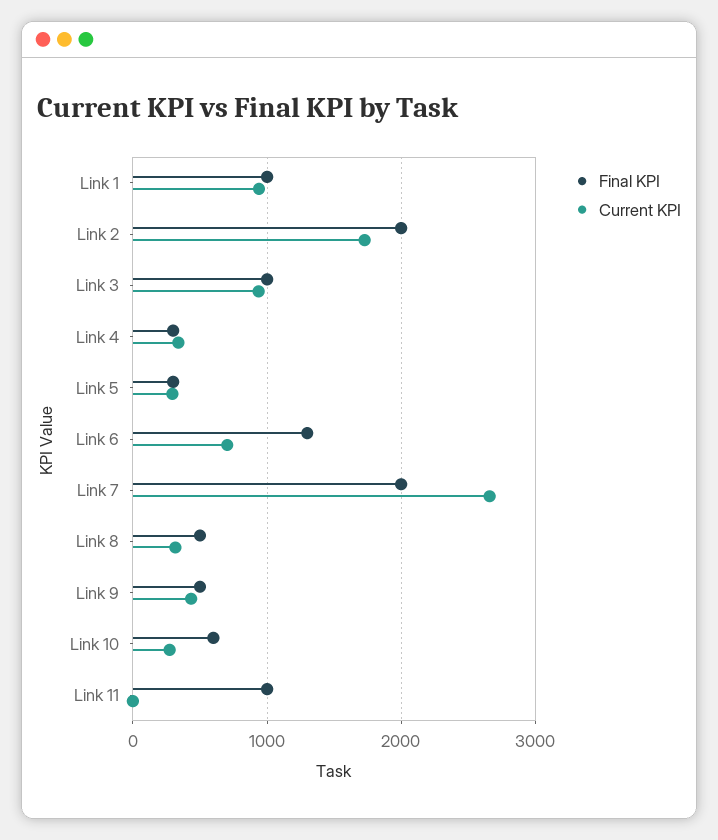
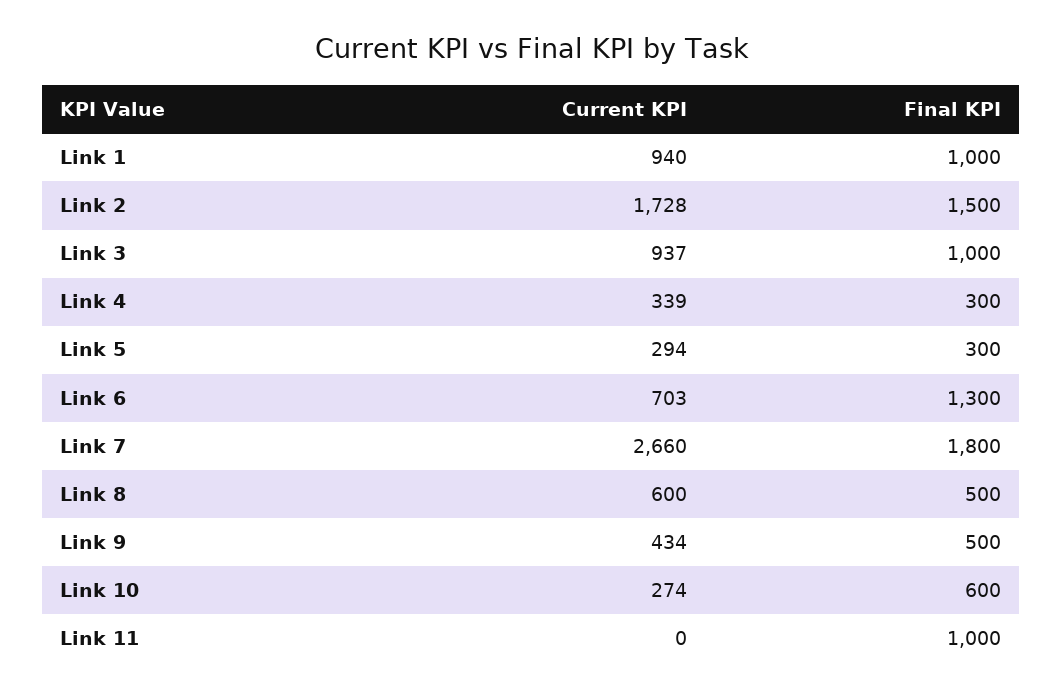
Final KPI, Link 2: 2000 -> 1500
Final KPI, Link 7: 2000 -> 1800
Current KPI, Link 8: 300 -> 600

